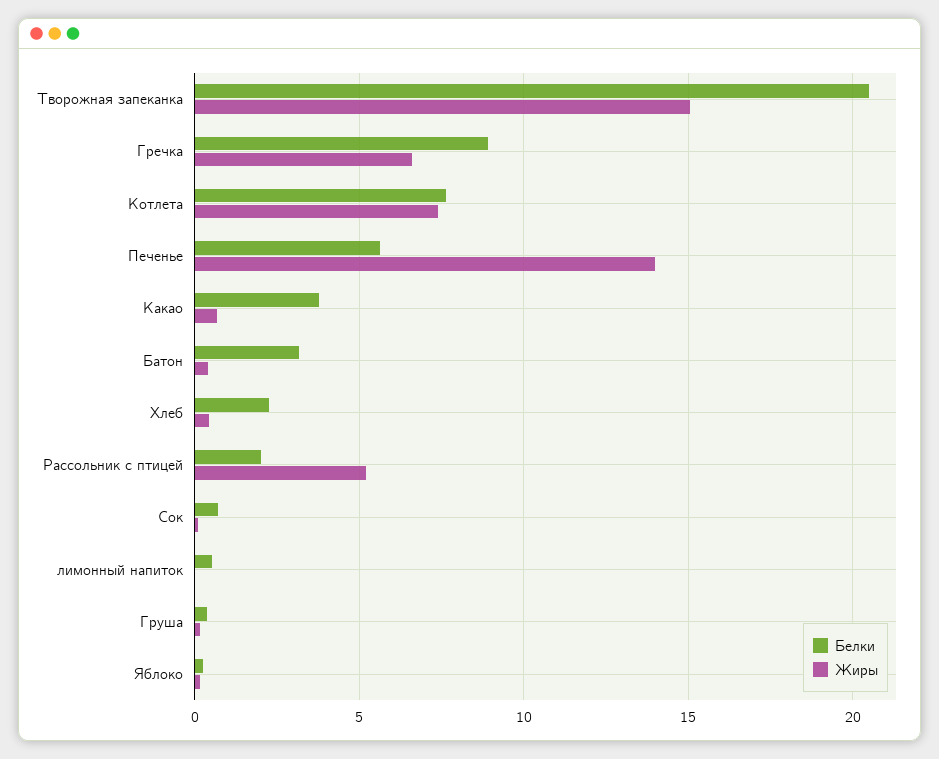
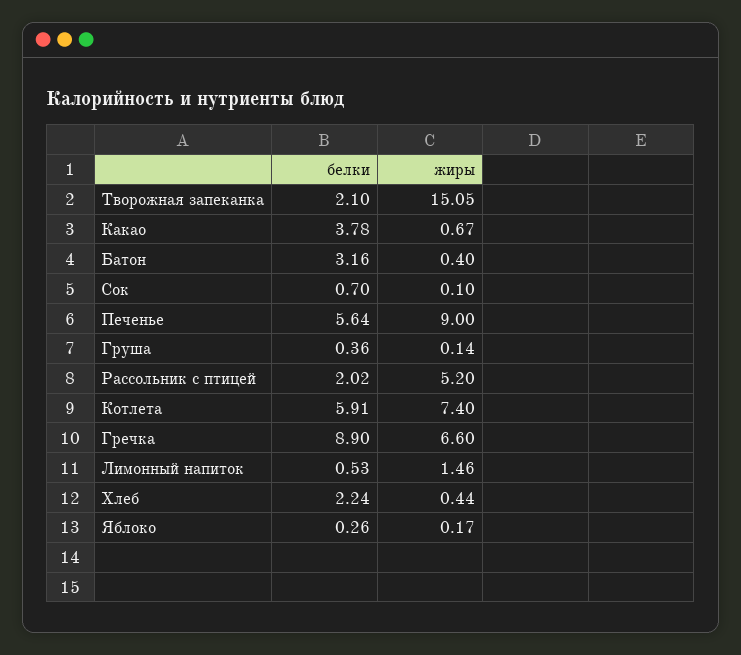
Белки, Творожная запеканка: 20.5 -> 2.1
Белки, Котлета: 7.5 -> 5.91
Жиры, Печенье: 14 -> 9
Жиры, лимонный напиток: 0 -> 1.46

